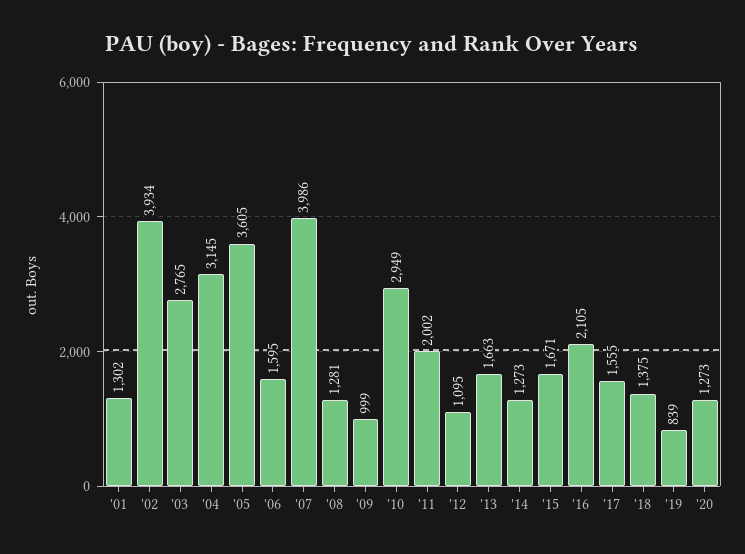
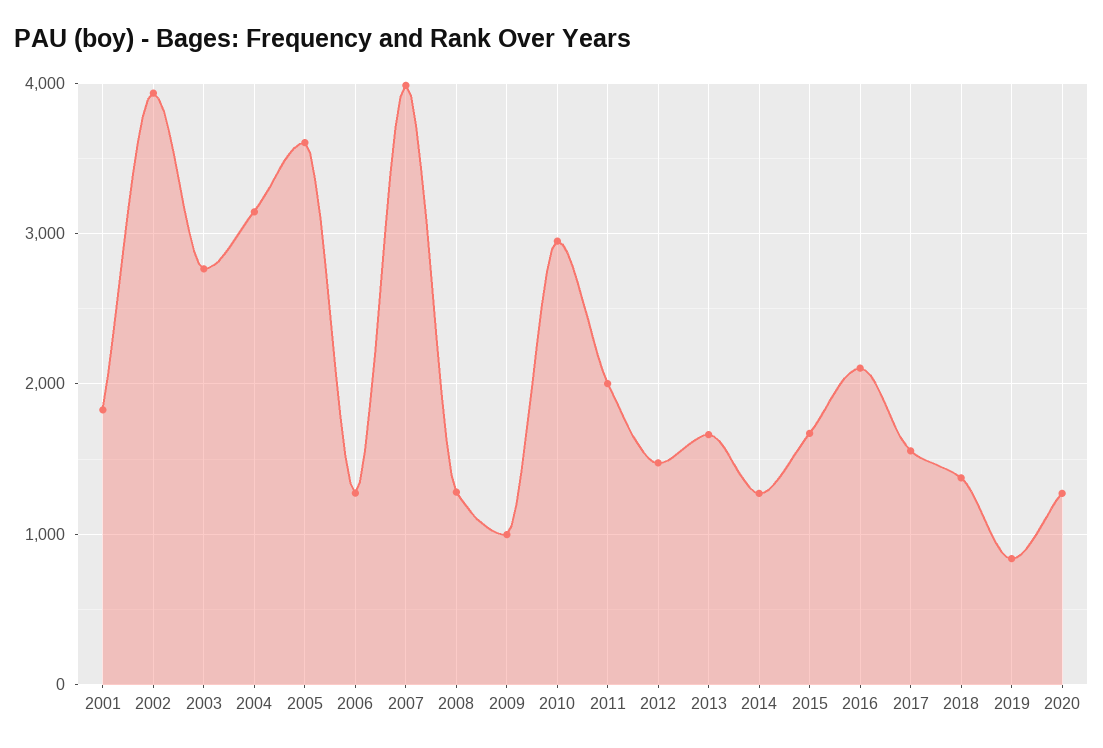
'01: 1302 -> 1800
'06: 1595 -> 1300
'12: 1095 -> 1500

